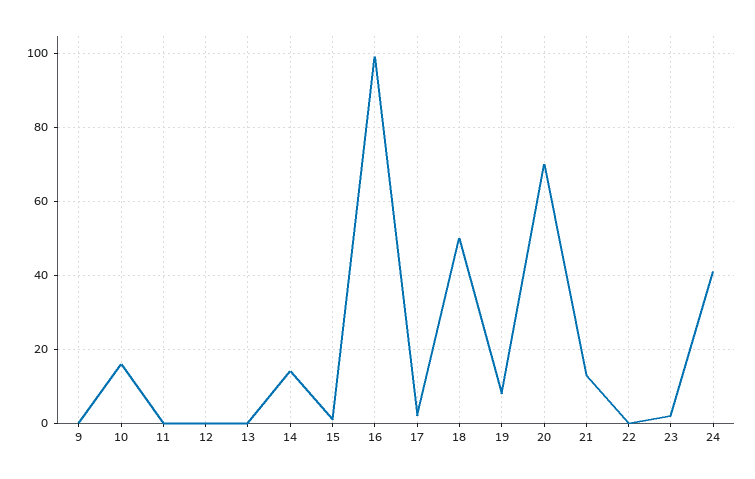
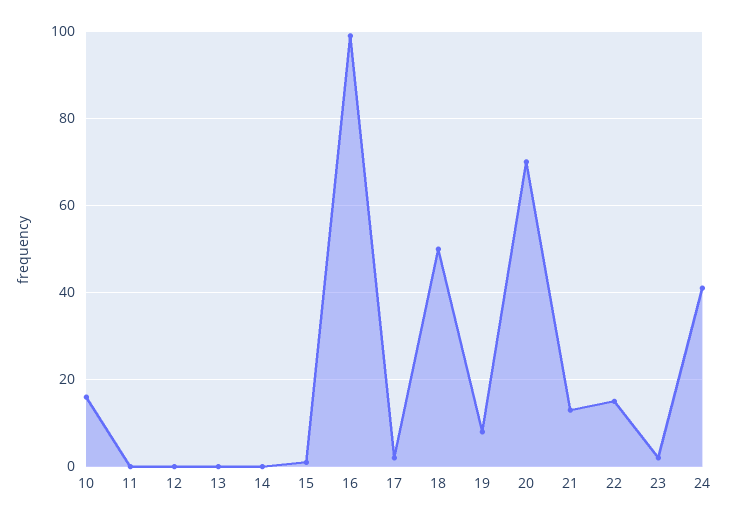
9: 0 -> none
14: 15 -> 0
22: 0 -> 15

